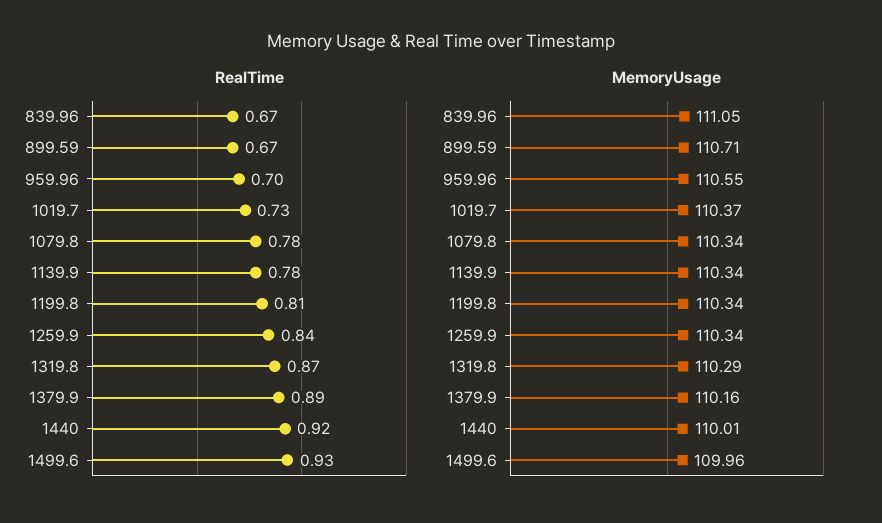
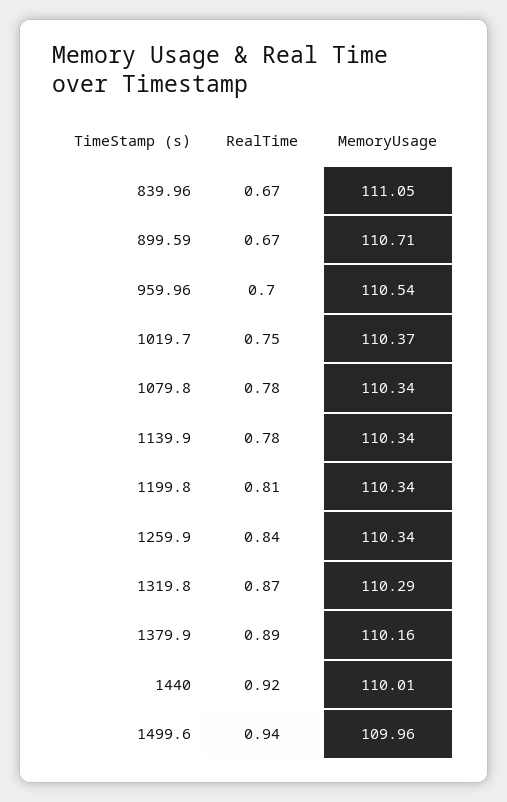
RealTime, 1019.7: 0.73 -> 0.75
RealTime, 1499.6: 0.93 -> 0.94
MemoryUsage, 959.96: 110.55 -> 110.54

